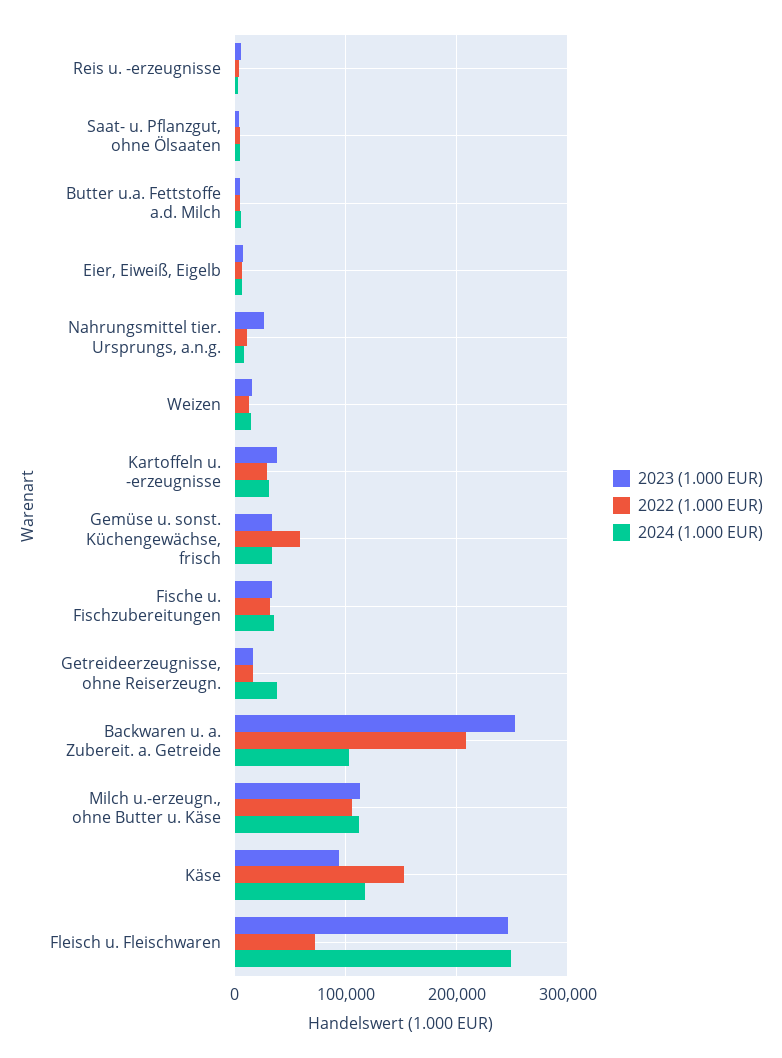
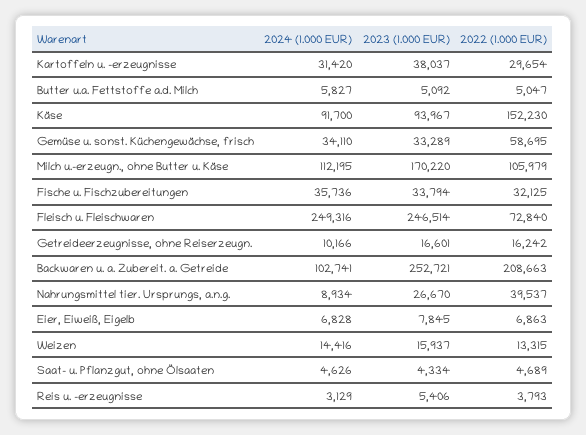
2022 (1.000 EUR), Nahrungsmittel tier. Ursprungs, a.n.g.: 10000 -> 39537
2024 (1.000 EUR), Getreideerzeugnisse, ohne Reiserzeugn.: 40000 -> 10166
2023 (1.000 EUR), Milch u.-erzeugn., ohne Butter u. Käse: 110000 -> 170220
2024 (1.000 EUR), Käse: 120000 -> 91700

